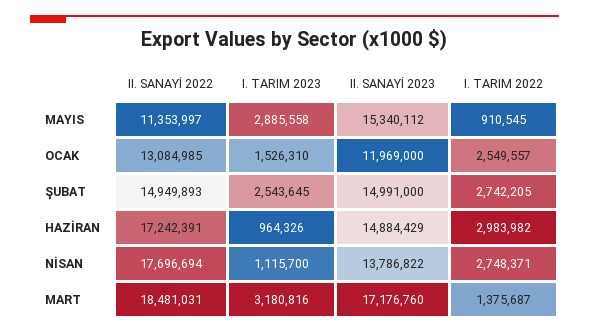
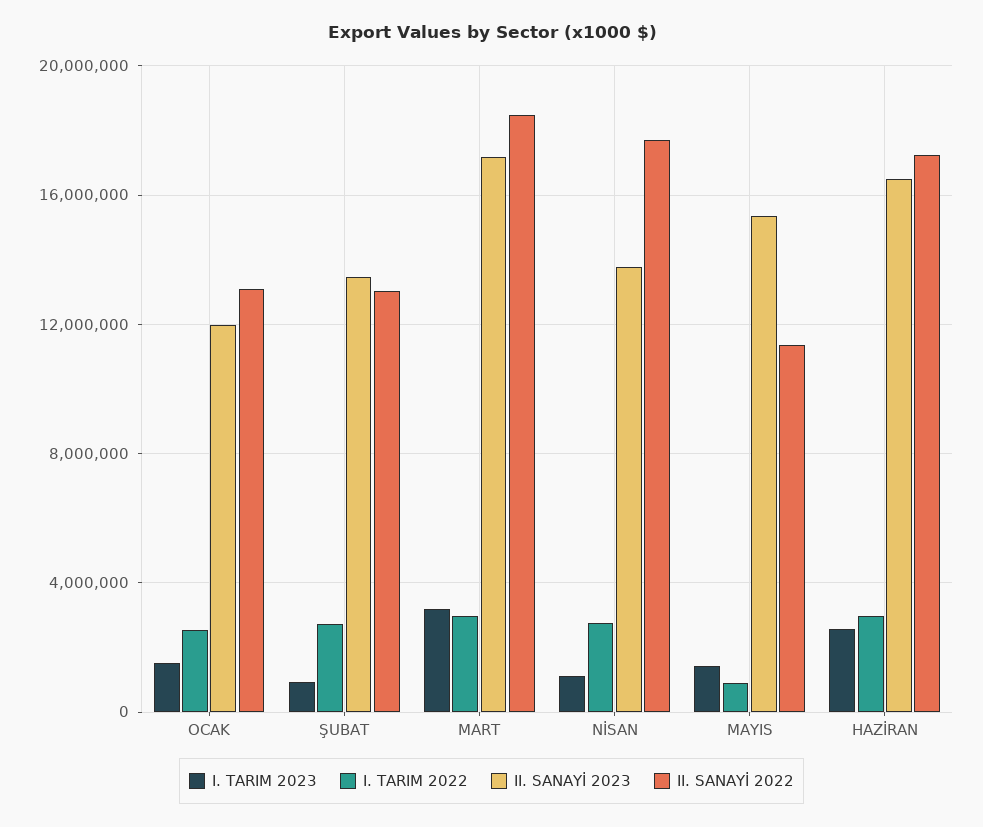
I. TARIM 2023, MAYIS: 2885558 -> 1500000
II. SANAYİ 2022, ŞUBAT: 14949893 -> 13000000
I. TARIM 2023, ŞUBAT: 2543645 -> 1000000
II. SANAYİ 2023, ŞUBAT: 14991000 -> 13500000
I. TARIM 2023, HAZİRAN: 964326 -> 2500000
II. SANAYİ 2023, HAZİRAN: 14884429 -> 16500000
I. TARIM 2022, MART: 1375687 -> 3000000

